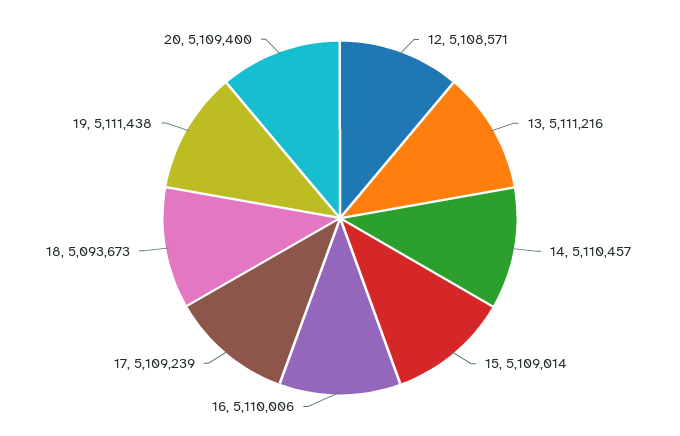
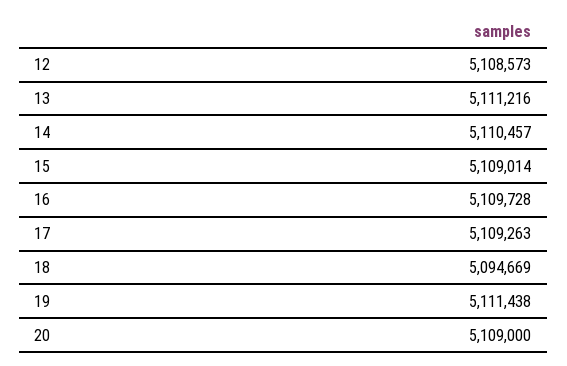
12: 5108571 -> 5108573
16: 5110006 -> 5109728
17: 5109239 -> 5109263
18: 5093673 -> 5094669
20: 5109400 -> 5109000

